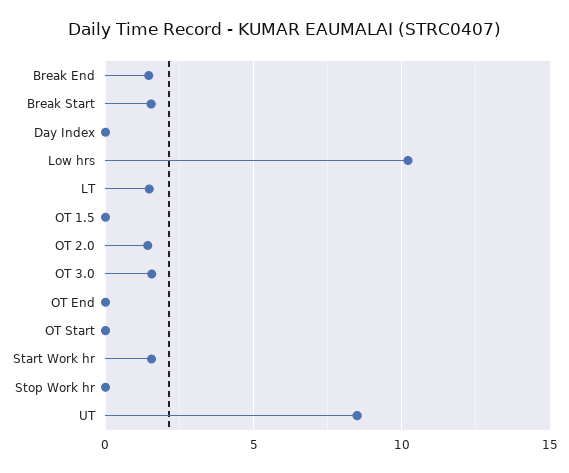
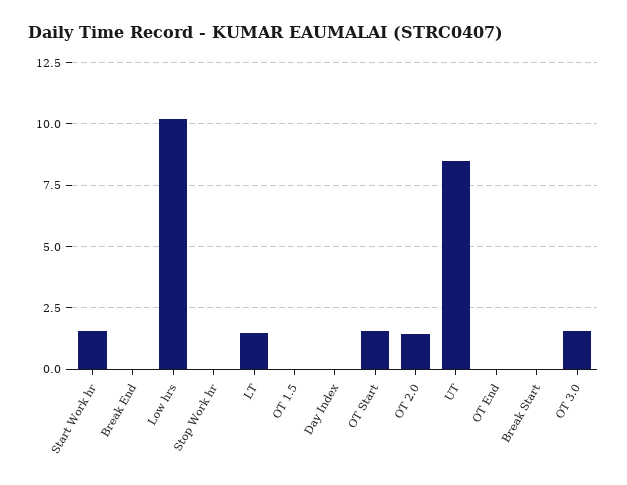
Break End: 1.5 -> 0
Break Start: 1.5 -> 0
OT Start: 0 -> 1.5

